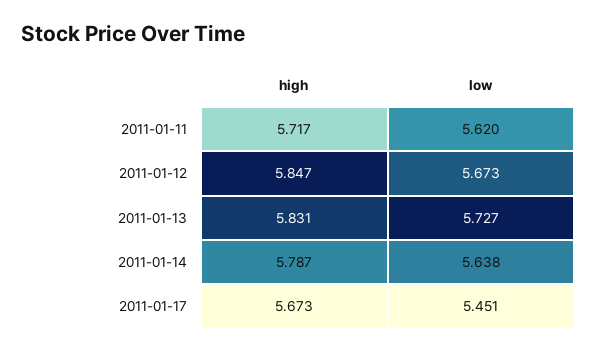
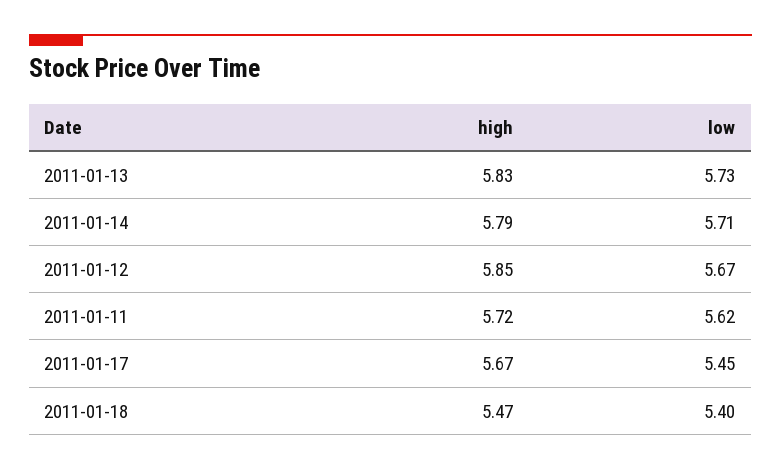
low, 2011-01-14: 5.638 -> 5.71
high, 2011-01-18: none -> 5.47
low, 2011-01-18: none -> 5.4

